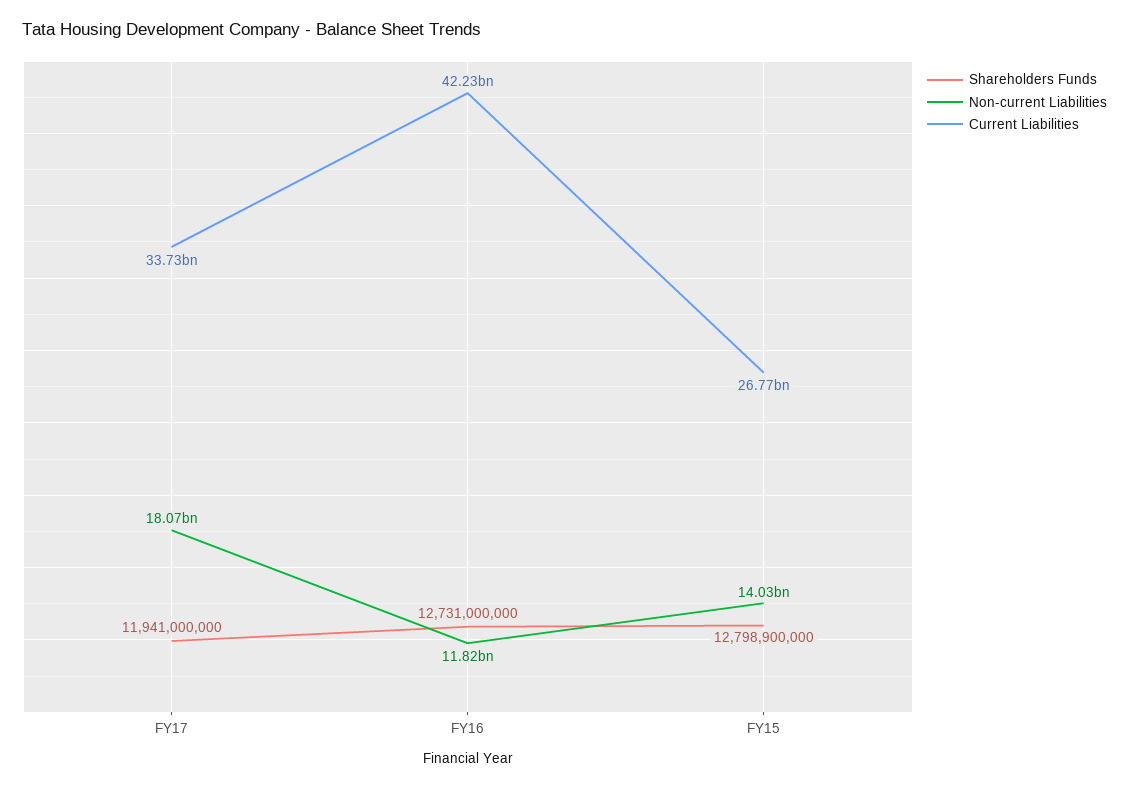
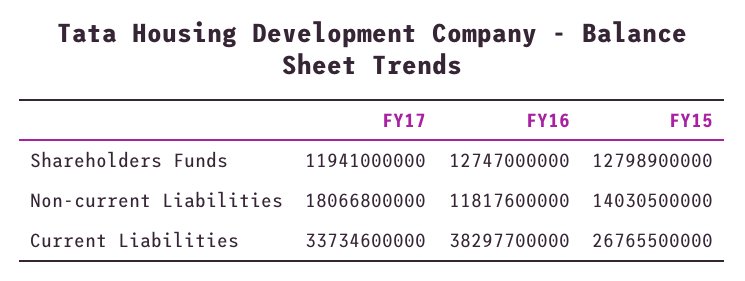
Shareholders Funds, FY16: 12731000000 -> 12747000000
Current Liabilities, FY16: 42230000000 -> 38297700000

